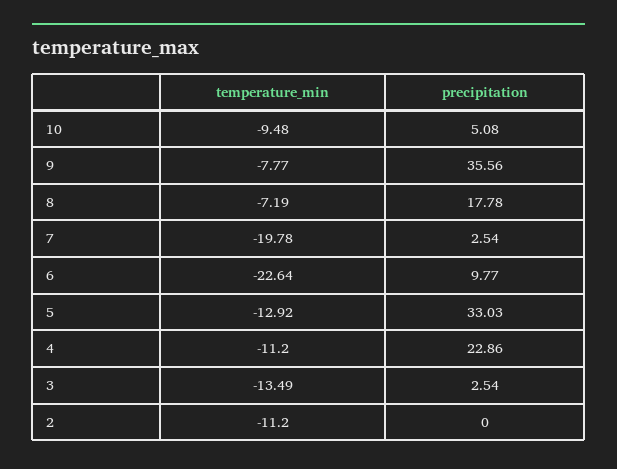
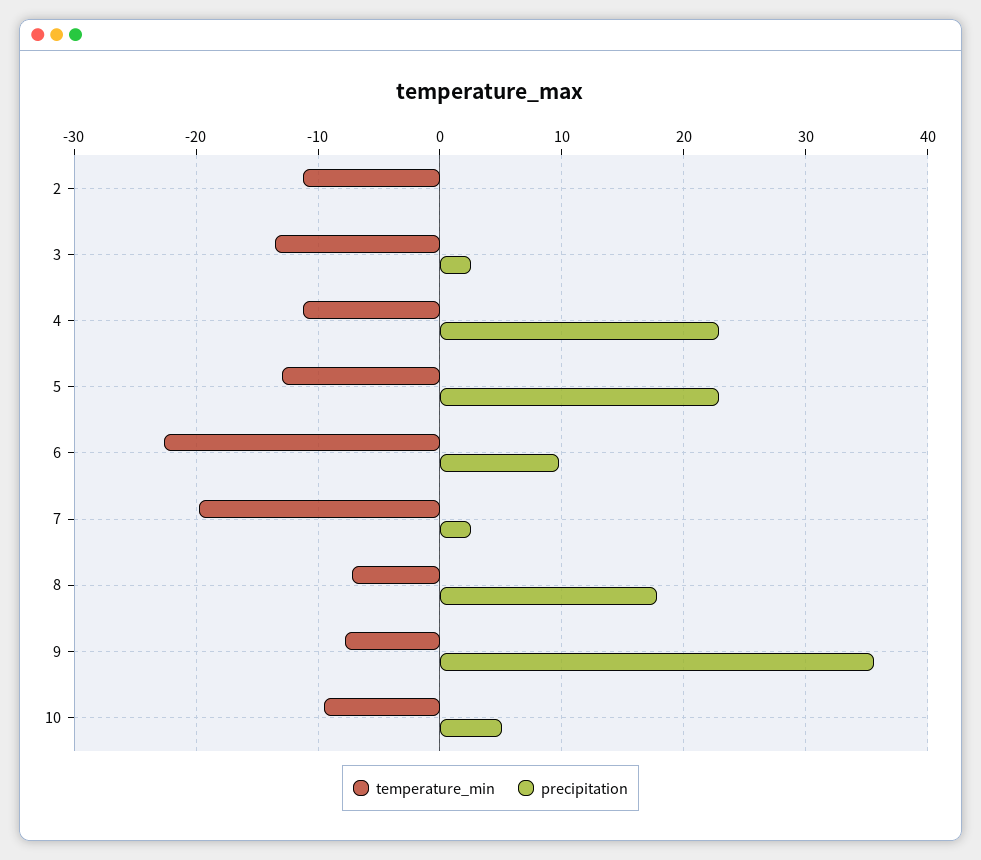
precipitation, 5: 33.03 -> 23

